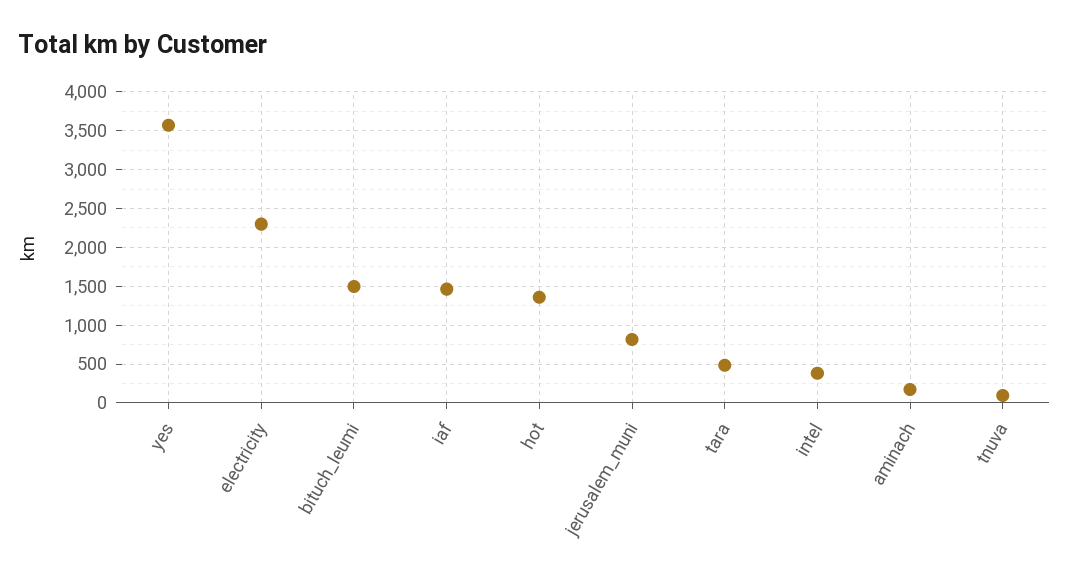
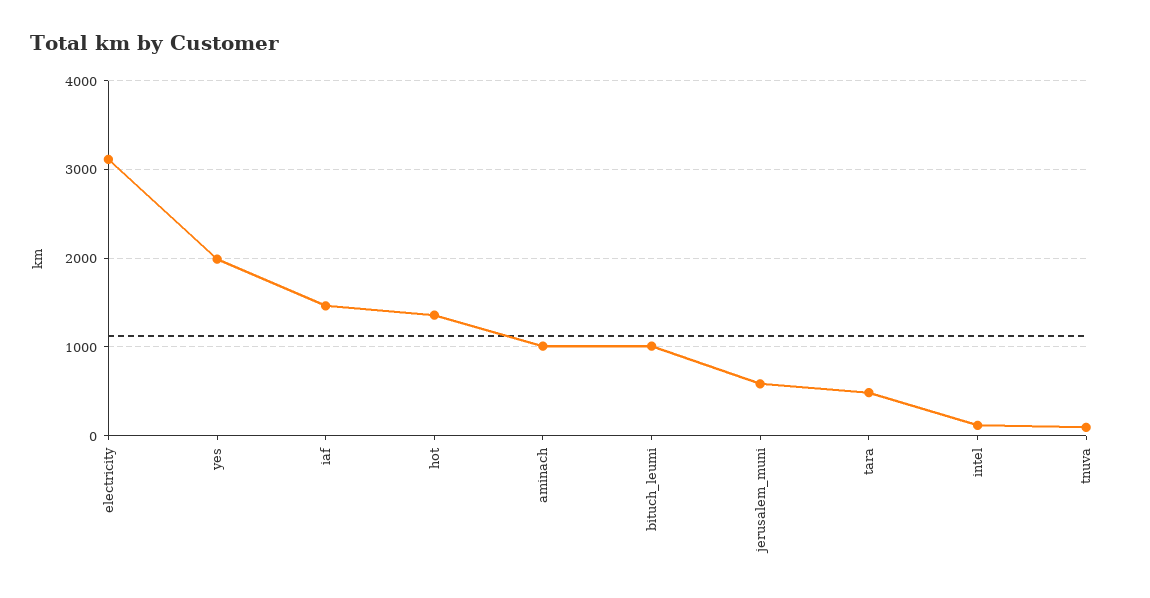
yes: 3600 -> 2000
electricity: 2300 -> 3100
bituch_leumi: 1500 -> 1000
jerusalem_muni: 800 -> 600
intel: 400 -> 100
aminach: 200 -> 1000

